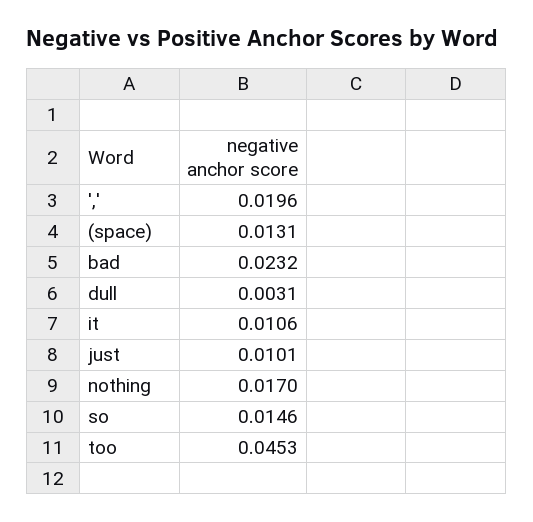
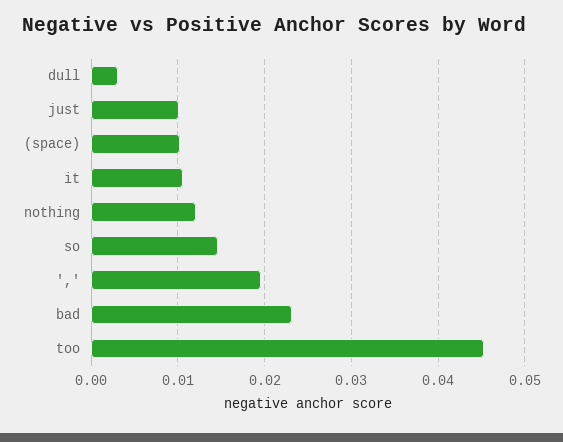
(space): 0.0131 -> 0.01
nothing: 0.017 -> 0.012

